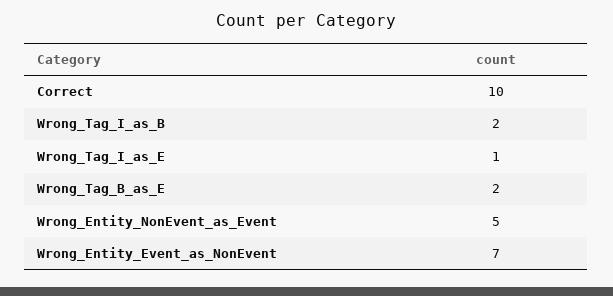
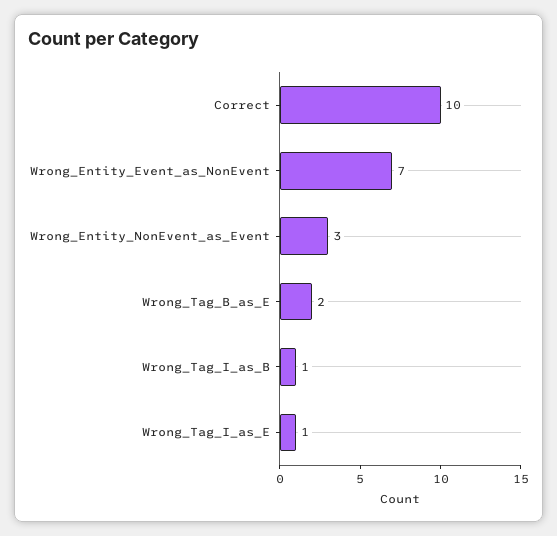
Wrong_Tag_I_as_B: 2 -> 1
Wrong_Entity_NonEvent_as_Event: 5 -> 3

